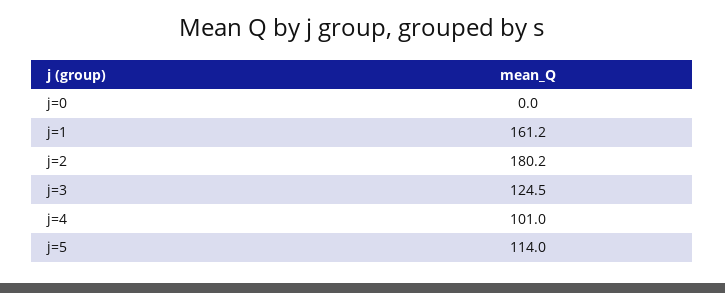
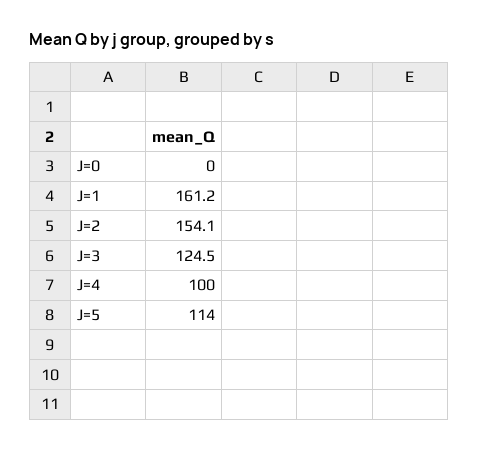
j=2: 180.2 -> 154.1
j=4: 101 -> 100

